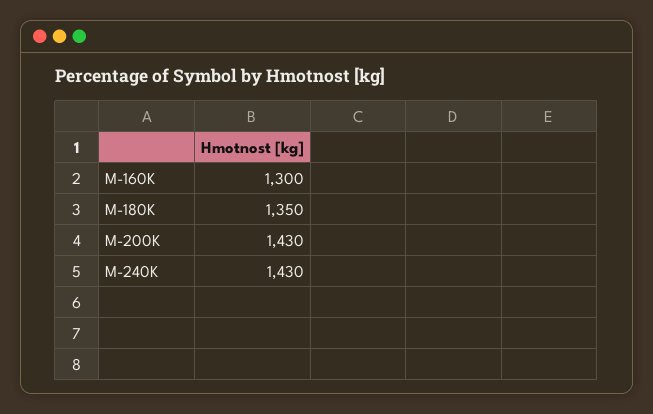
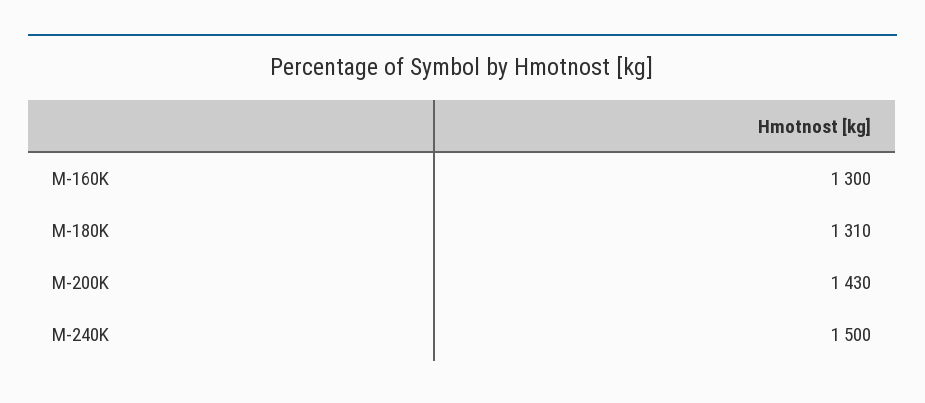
M-180K: 1350 -> 1310
M-240K: 1430 -> 1500

